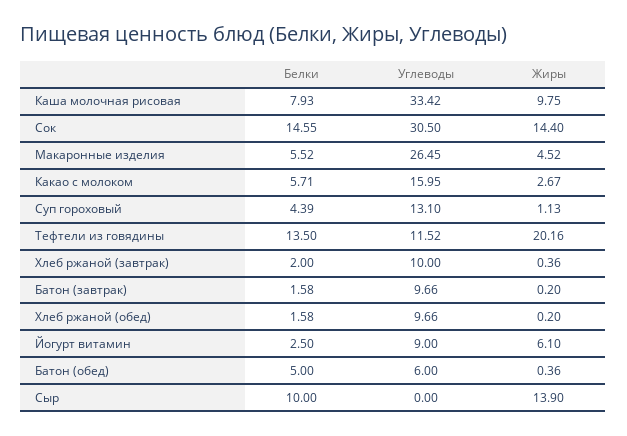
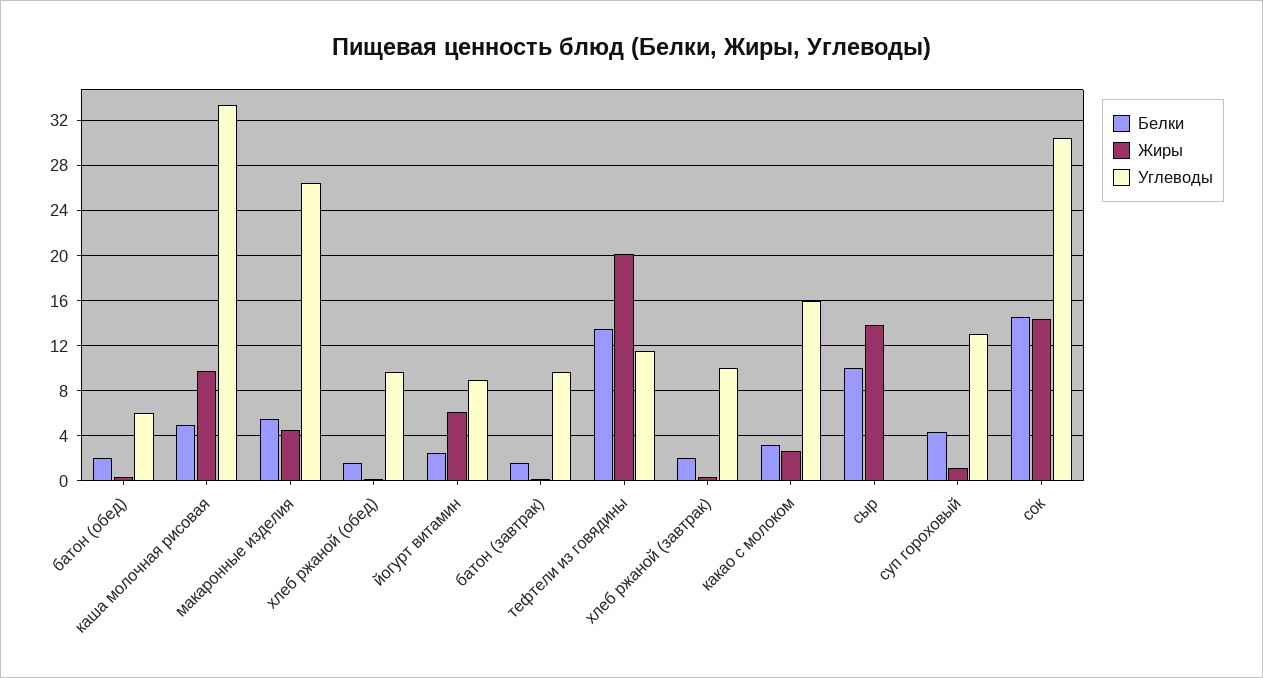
Белки, Каша молочная рисовая: 7.93 -> 5
Белки, Какао с молоком: 5.71 -> 3
Белки, Батон (обед): 5 -> 2

